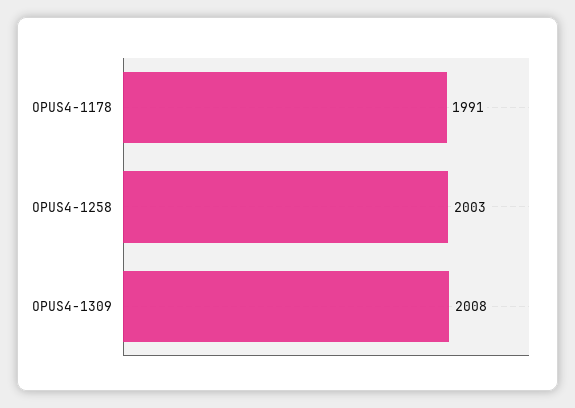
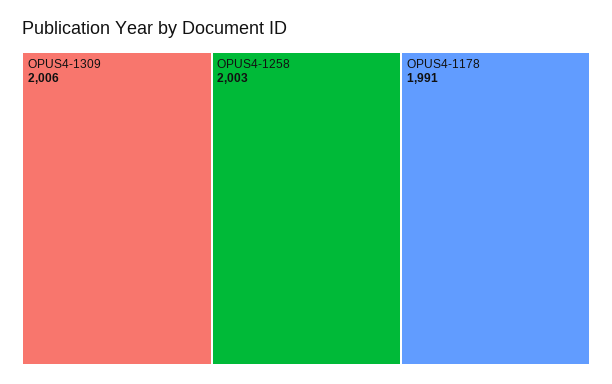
OPUS4-1309: 2008 -> 2006

